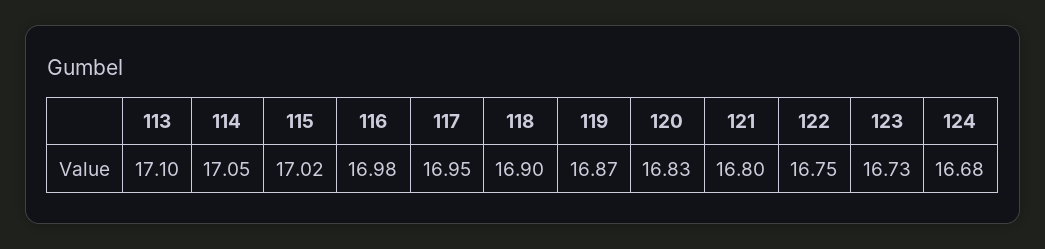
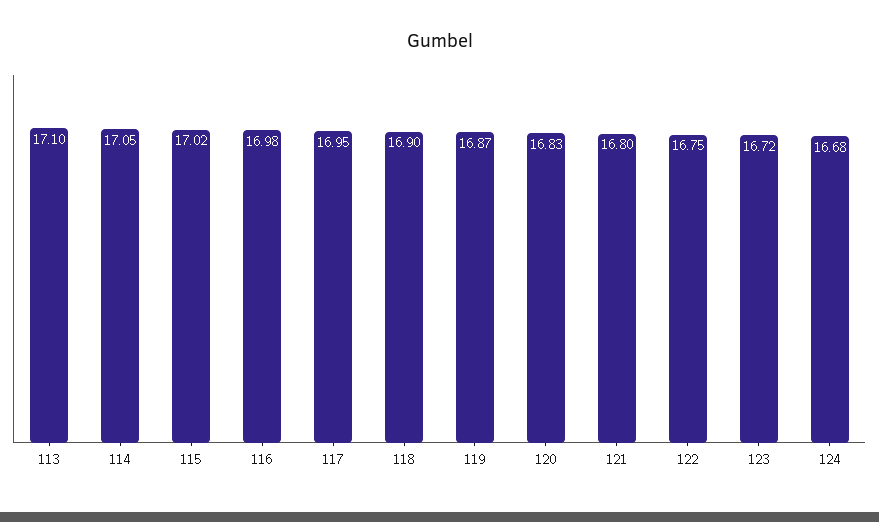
123: 16.73 -> 16.72

